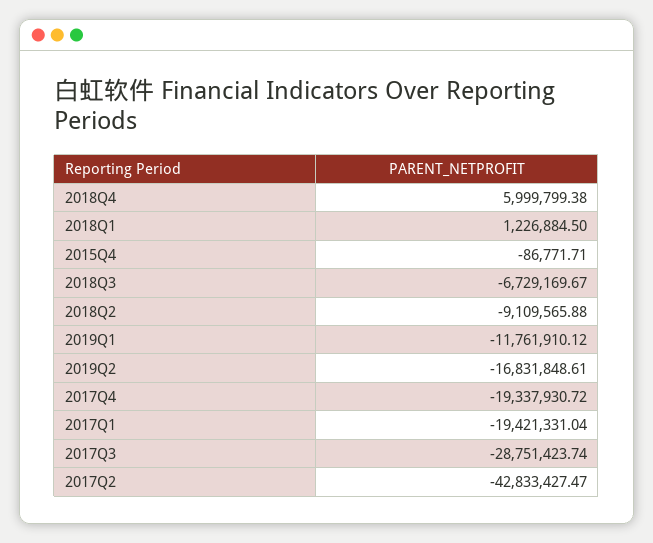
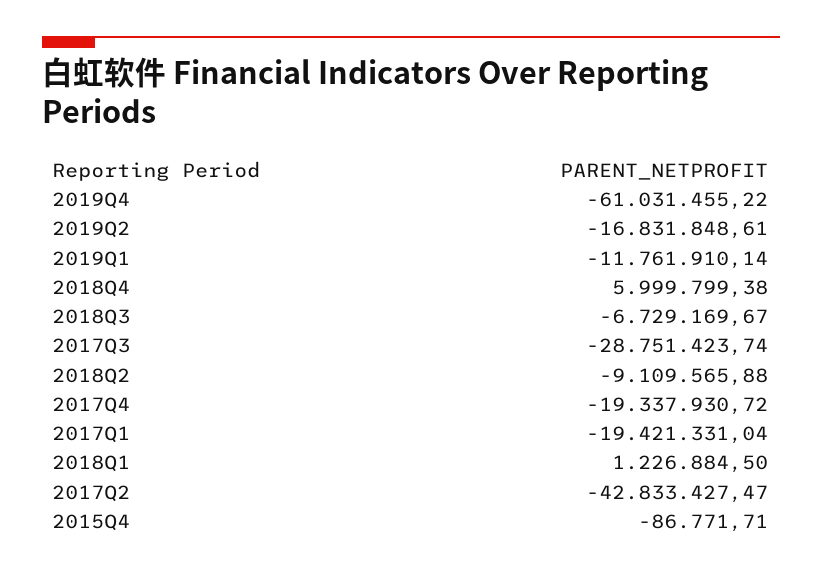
2019Q1: -11761910.12 -> -11761910.14
2019Q4: none -> -61031455.22

